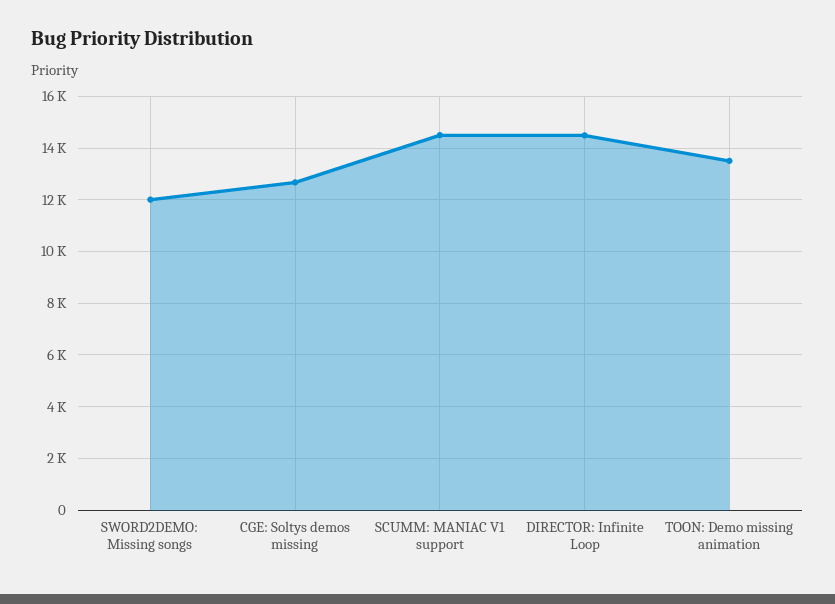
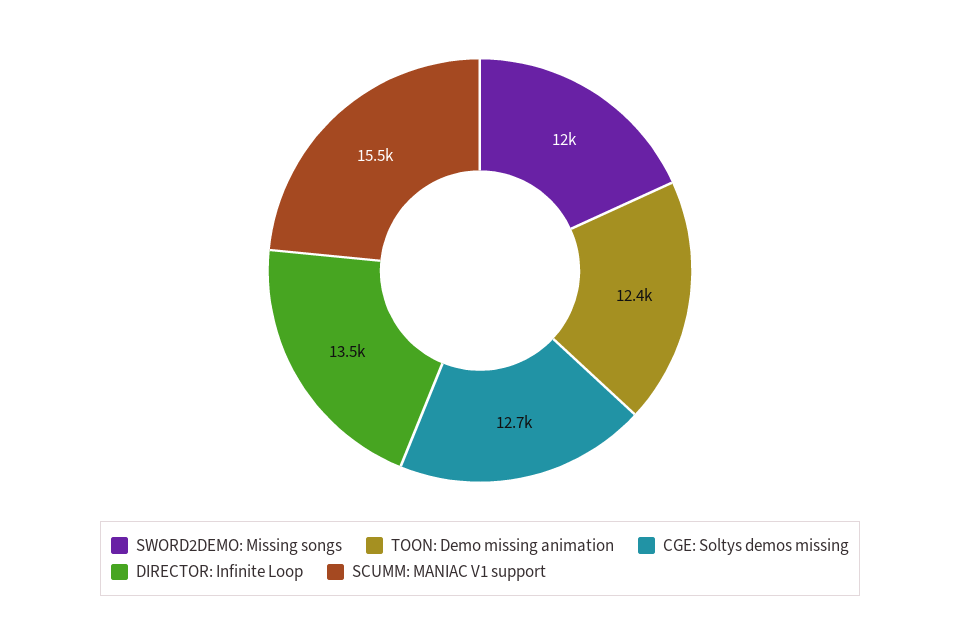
SCUMM: MANIAC V1 support: 14500 -> 15500
DIRECTOR: Infinite Loop: 14500 -> 13500
TOON: Demo missing animation: 13500 -> 12400

